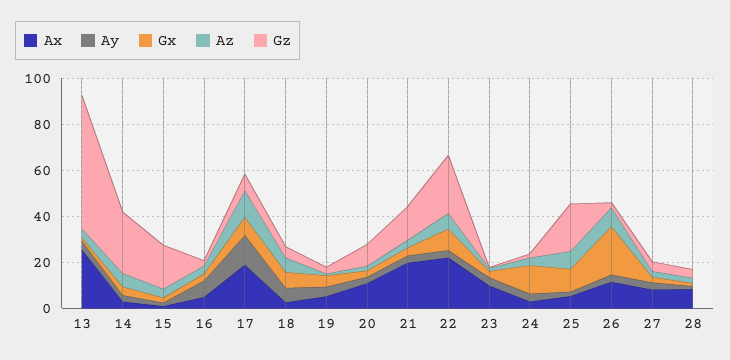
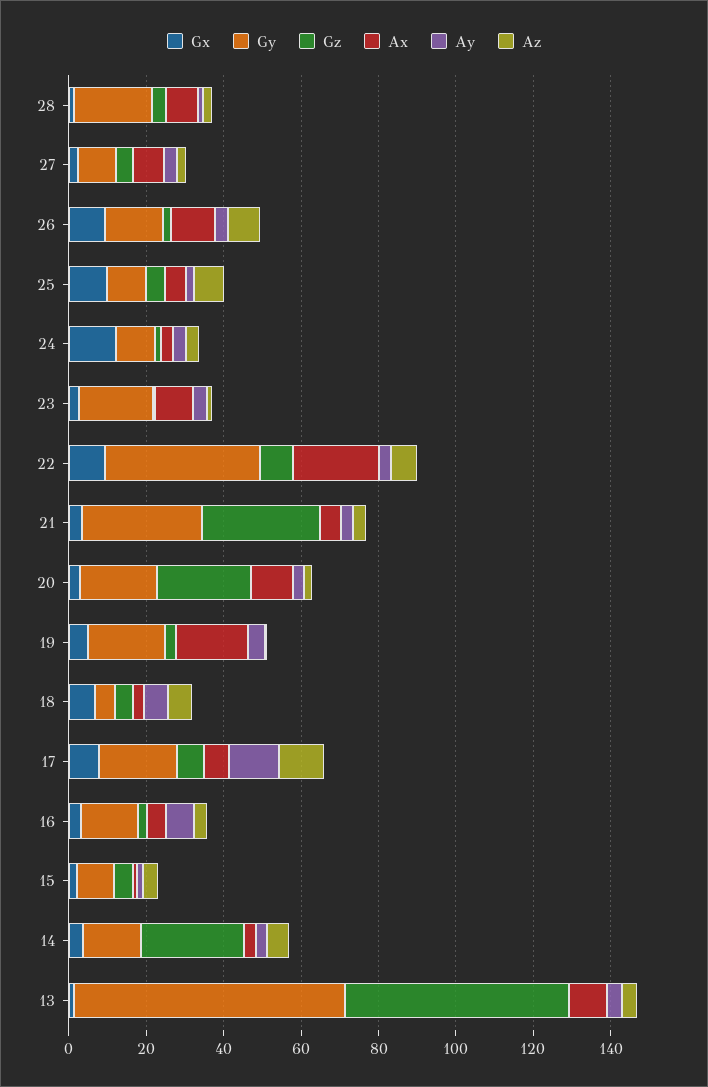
Ax, 13: 25 -> 10
Gz, 15: 20 -> 5
Ax, 17: 20 -> 5
Ax, 19: 5 -> 20
Gz, 20: 10 -> 25
Ax, 21: 20 -> 5
Gz, 21: 15 -> 30
Gz, 22: 25 -> 10
Gz, 25: 20 -> 5
Gx, 26: 20 -> 10
Gy, 28: none -> 20
Gy, 27: none -> 10
Gy, 26: none -> 15
Gy, 25: none -> 10
Gy, 24: none -> 10
Gy, 23: none -> 20
Gy, 22: none -> 40
Gy, 21: none -> 30
Gy, 20: none -> 20
Gy, 19: none -> 20
Gy, 18: none -> 5
Gy, 17: none -> 20
Gy, 16: none -> 15
Gy, 15: none -> 10
Gy, 14: none -> 15
Gy, 13: none -> 70

